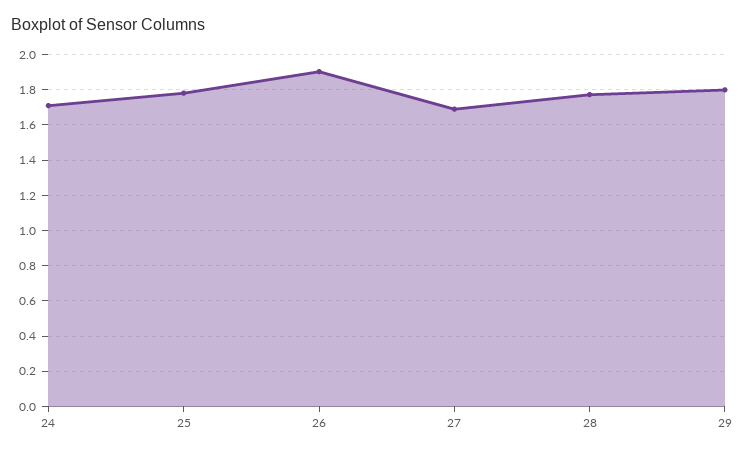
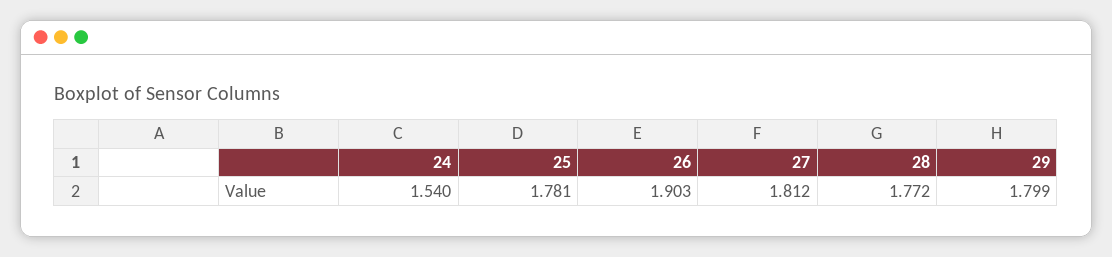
24: 1.7 -> 1.54
27: 1.7 -> 1.812

